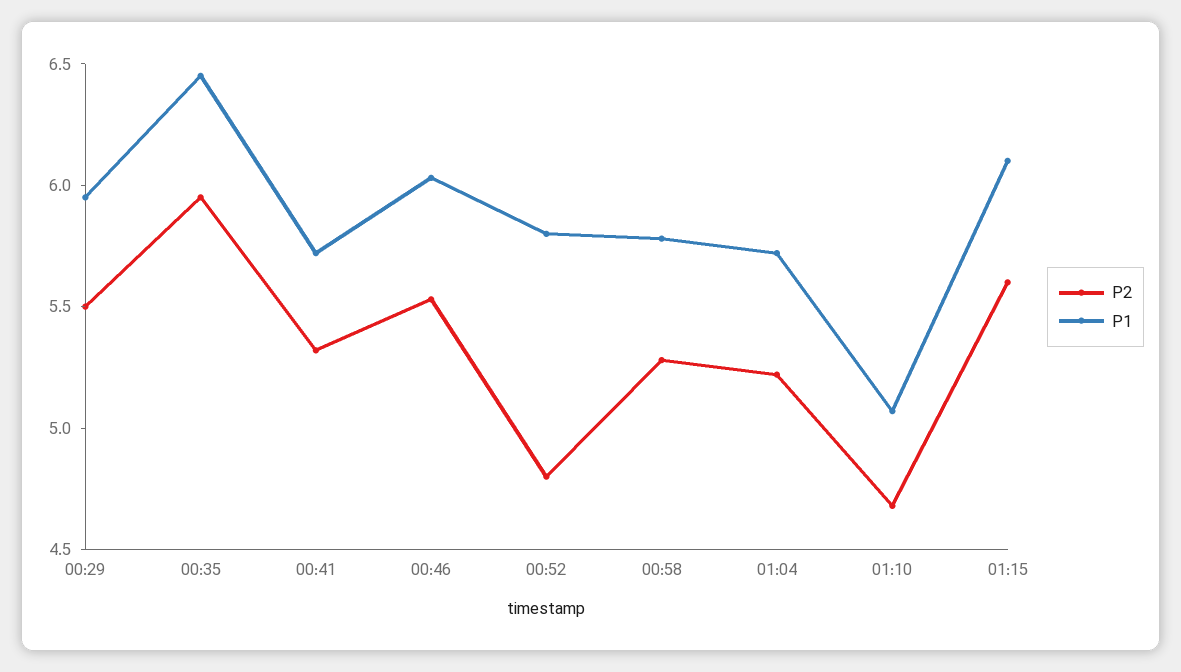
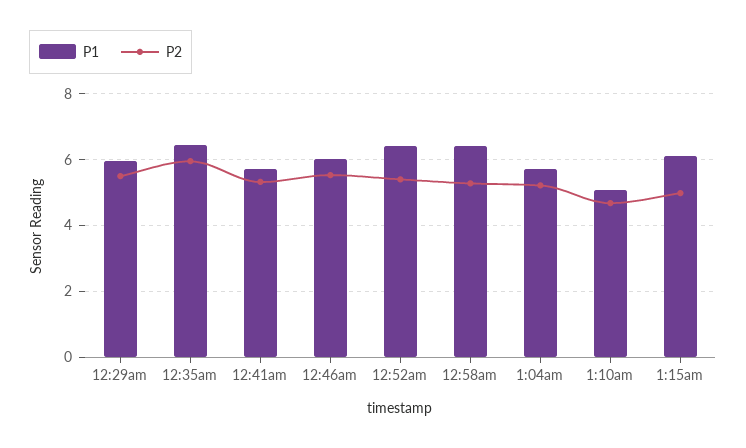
P2, 00:52: 4.8 -> 5.4
P1, 00:52: 5.8 -> 6.4
P1, 00:58: 5.8 -> 6.4
P2, 01:15: 5.6 -> 5

